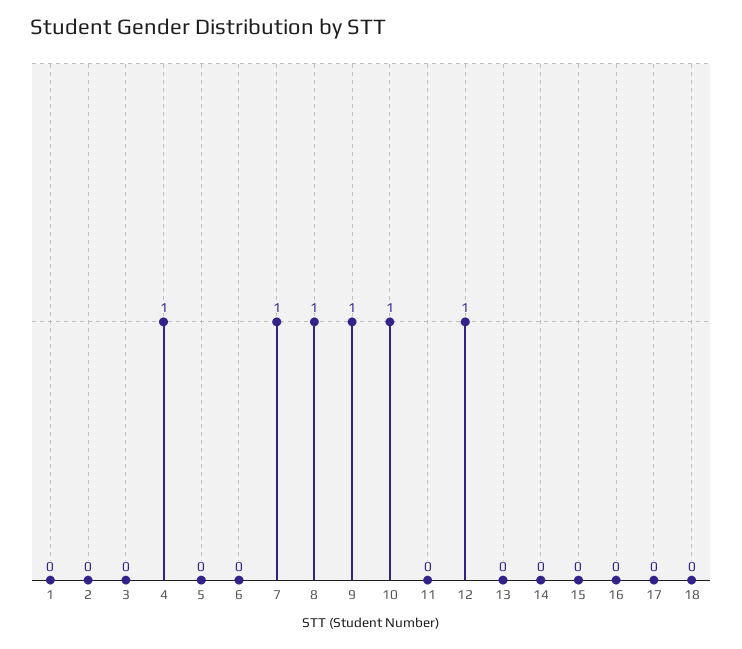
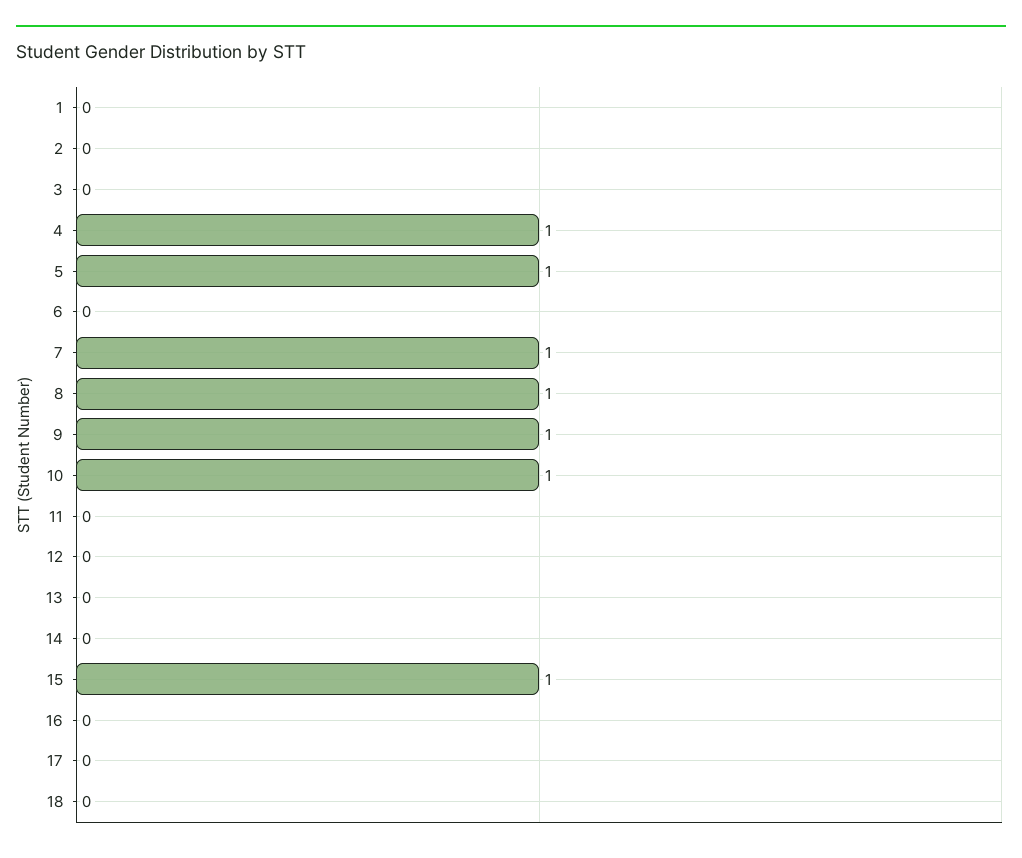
5: 0 -> 1
12: 1 -> 0
15: 0 -> 1

